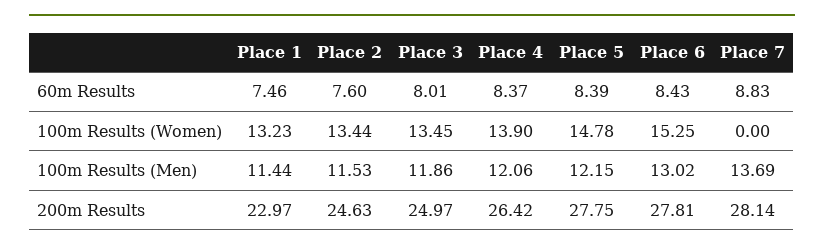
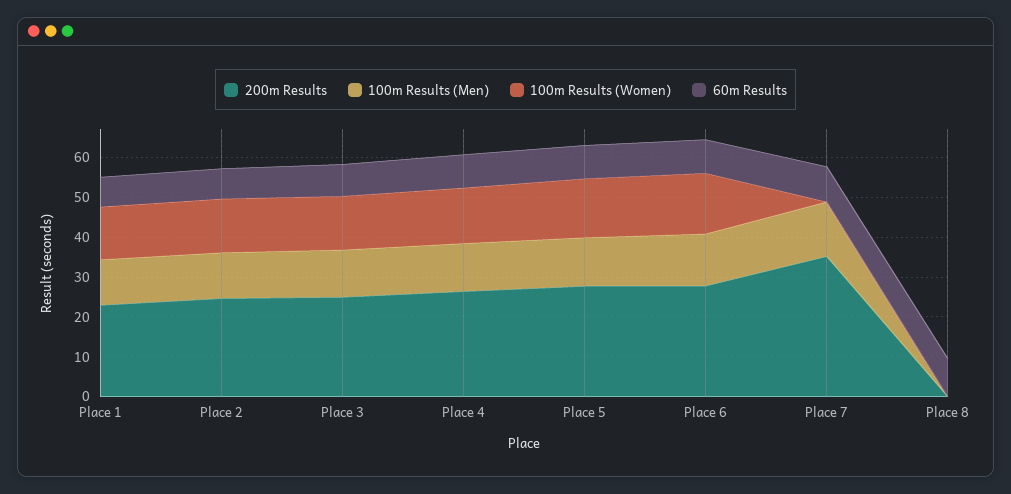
200m Results, Place 7: 28.14 -> 35
200m Results, Place 8: none -> 0
100m Results (Men), Place 8: none -> 0
100m Results (Women), Place 8: none -> 0
60m Results, Place 8: none -> 10

